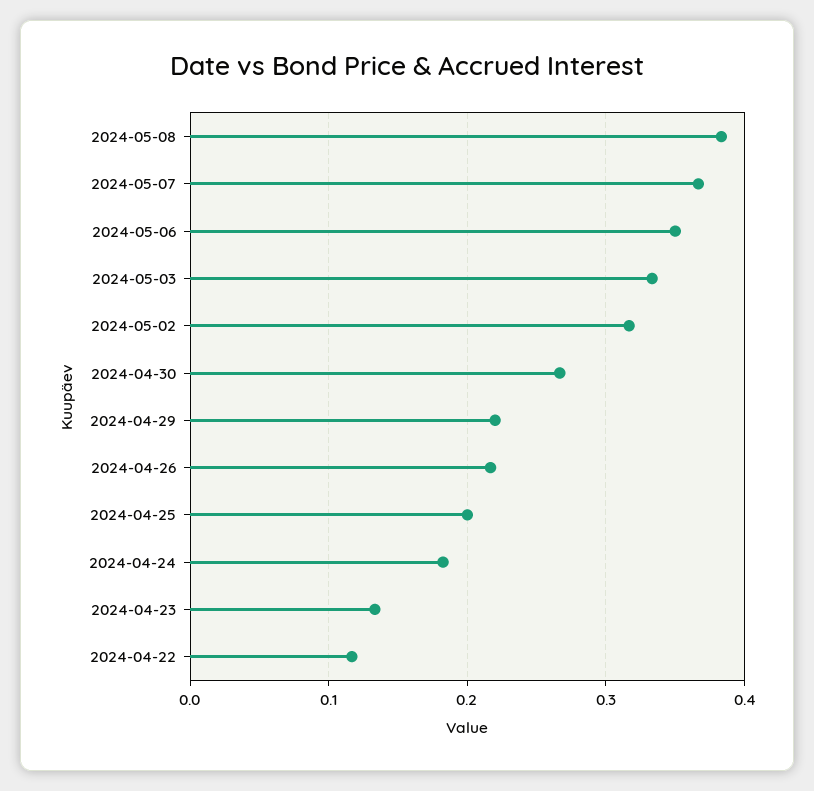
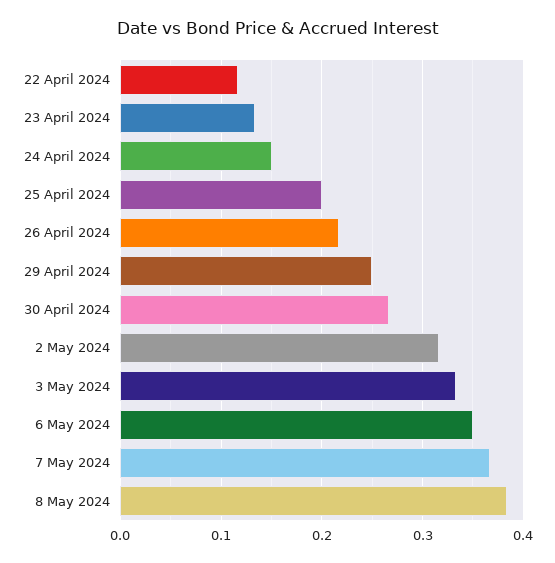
2024-04-29: 0.22 -> 0.25
2024-04-24: 0.18 -> 0.15

